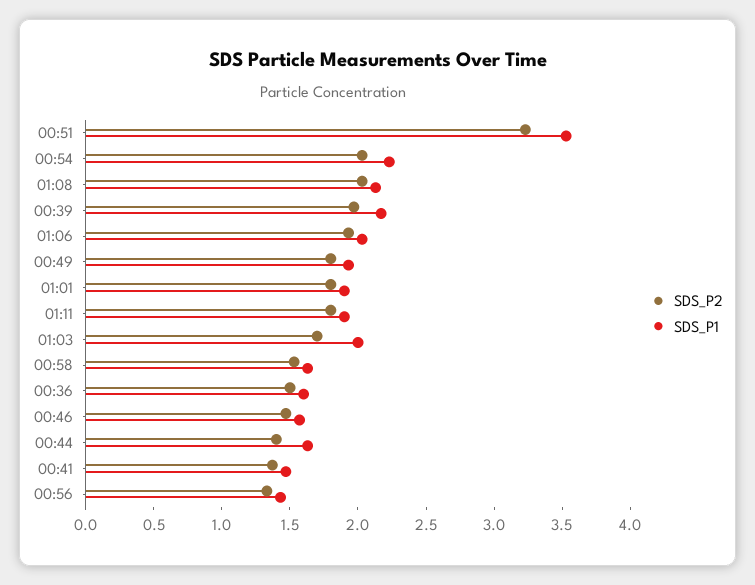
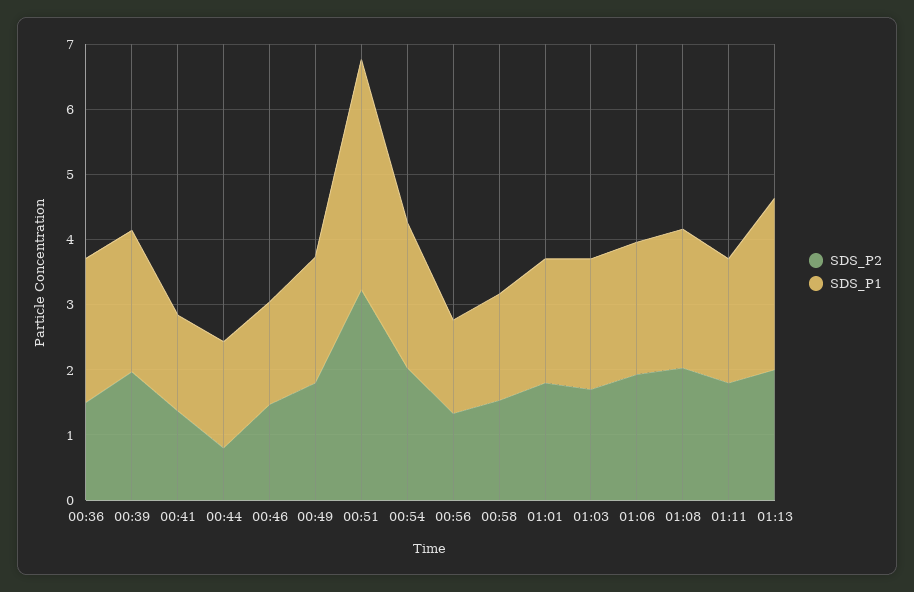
SDS_P1, 00:36: 1.6 -> 2.2
SDS_P2, 00:44: 1.4 -> 0.8
SDS_P2, 01:13: none -> 2
SDS_P1, 01:13: none -> 2.6

